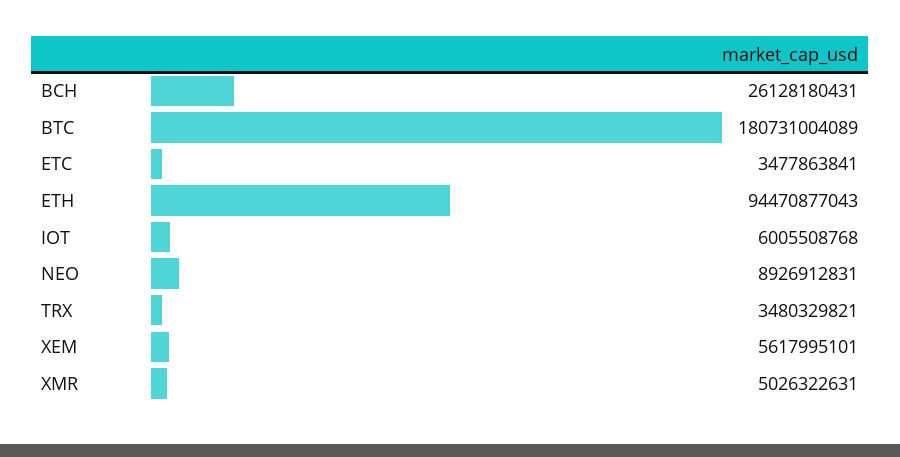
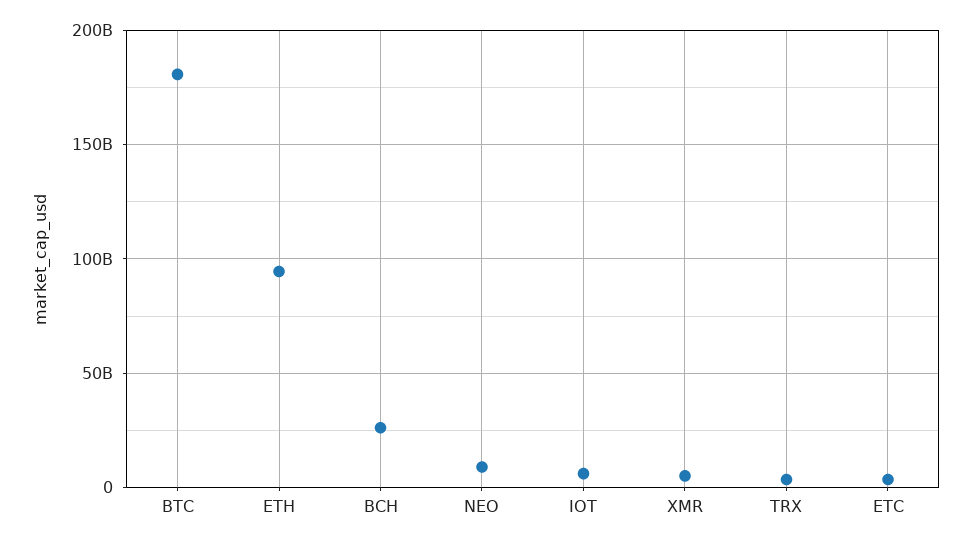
XEM: 5617995101 -> none

